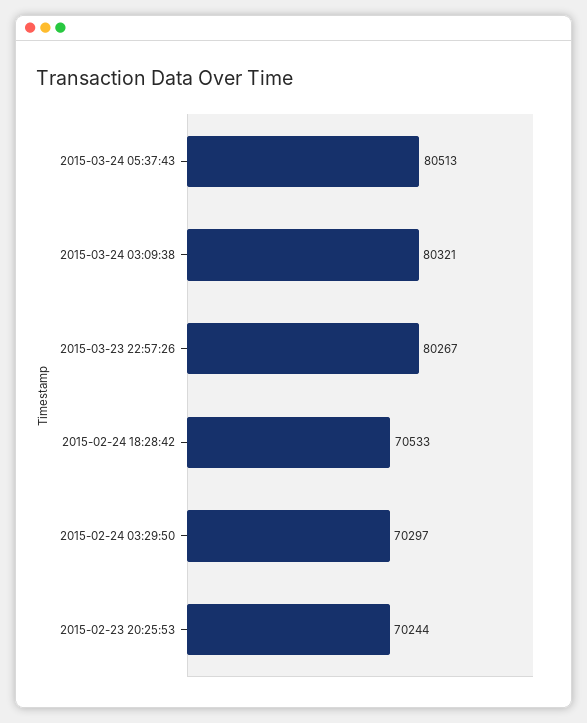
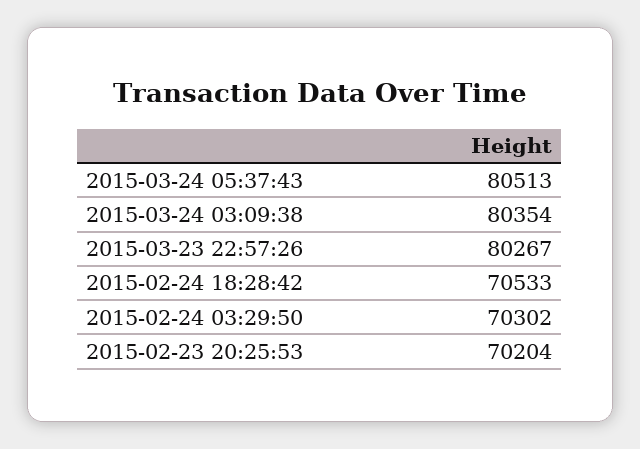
2015-03-24 03:09:38: 80321 -> 80354
2015-02-24 03:29:50: 70297 -> 70302
2015-02-23 20:25:53: 70244 -> 70204

